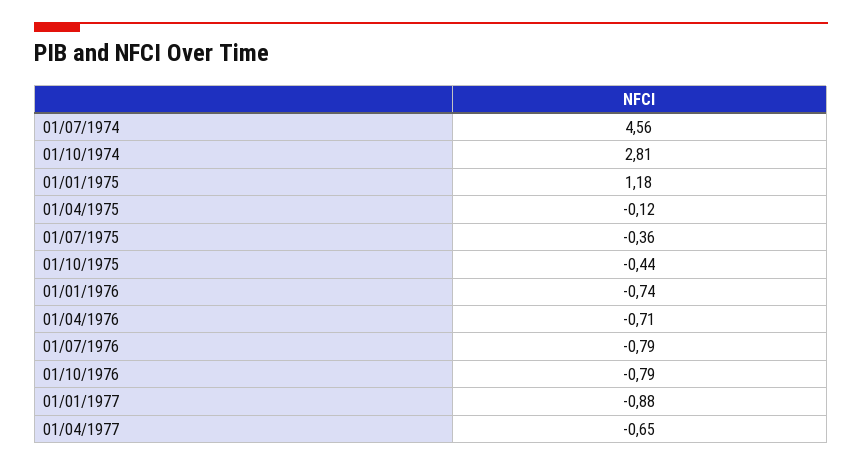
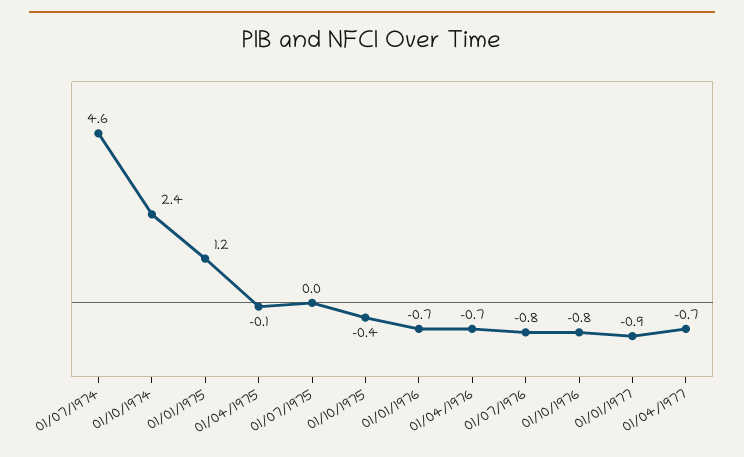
01/10/1974: 2.81 -> 2.4
01/07/1975: -0.36 -> 0

